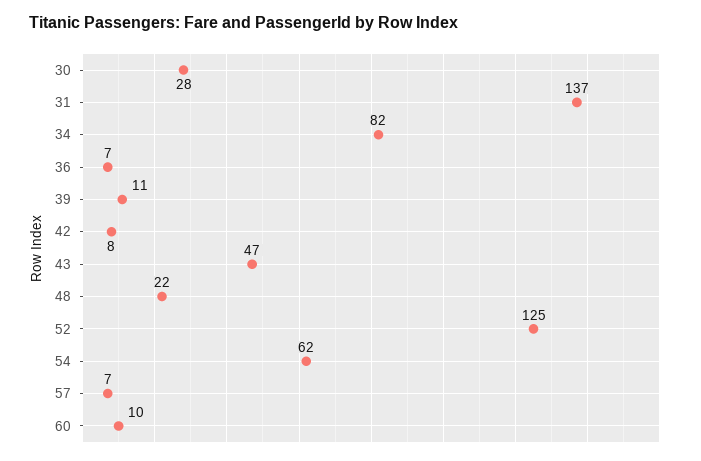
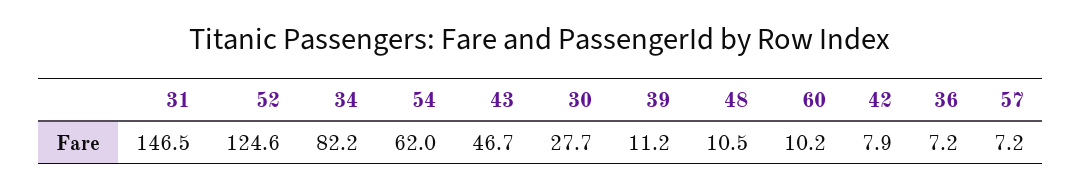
31: 137 -> 146.5
48: 22 -> 10.5

